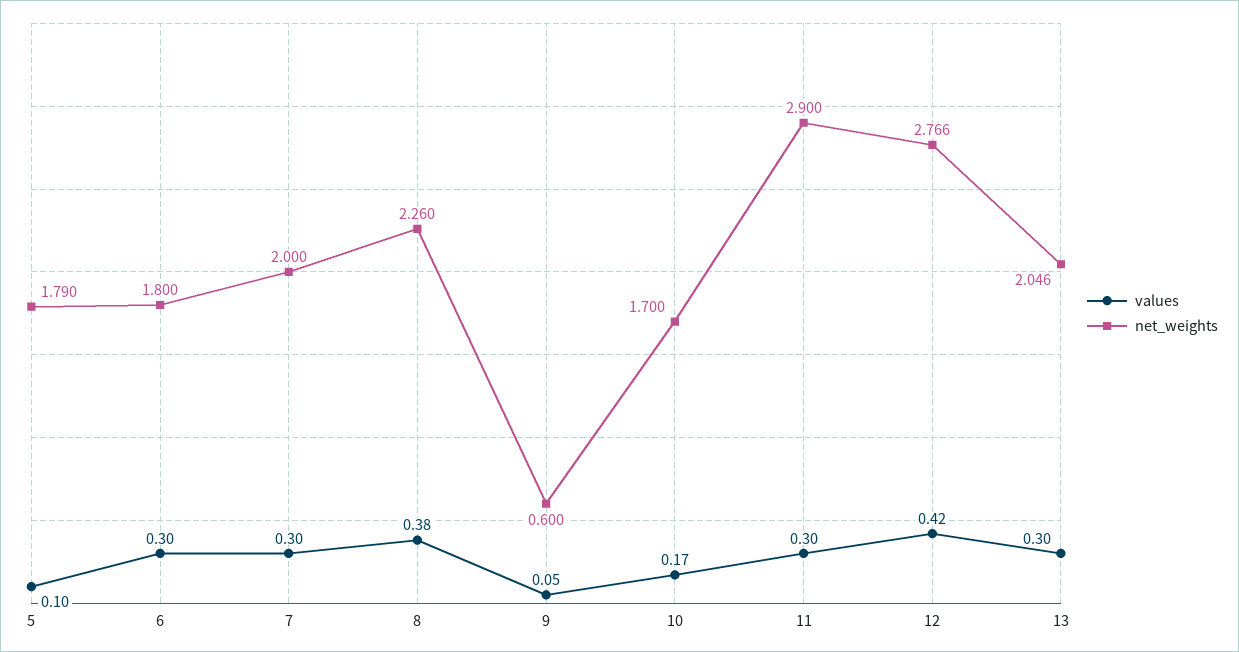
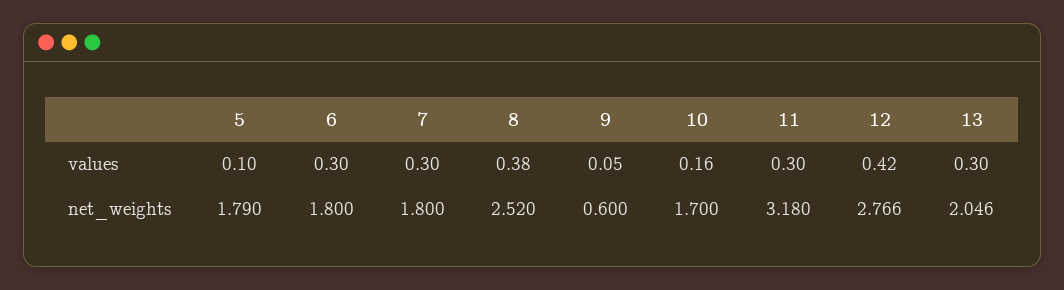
net_weights, 7: 2 -> 1.8
net_weights, 8: 2.26 -> 2.52
values, 10: 0.17 -> 0.16
net_weights, 11: 2.9 -> 3.18

